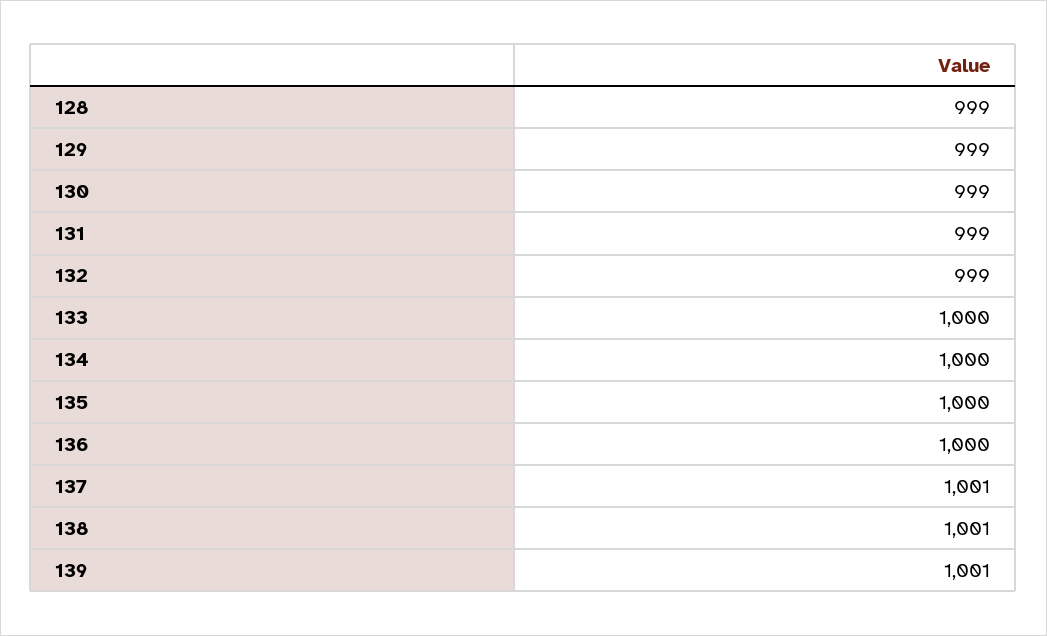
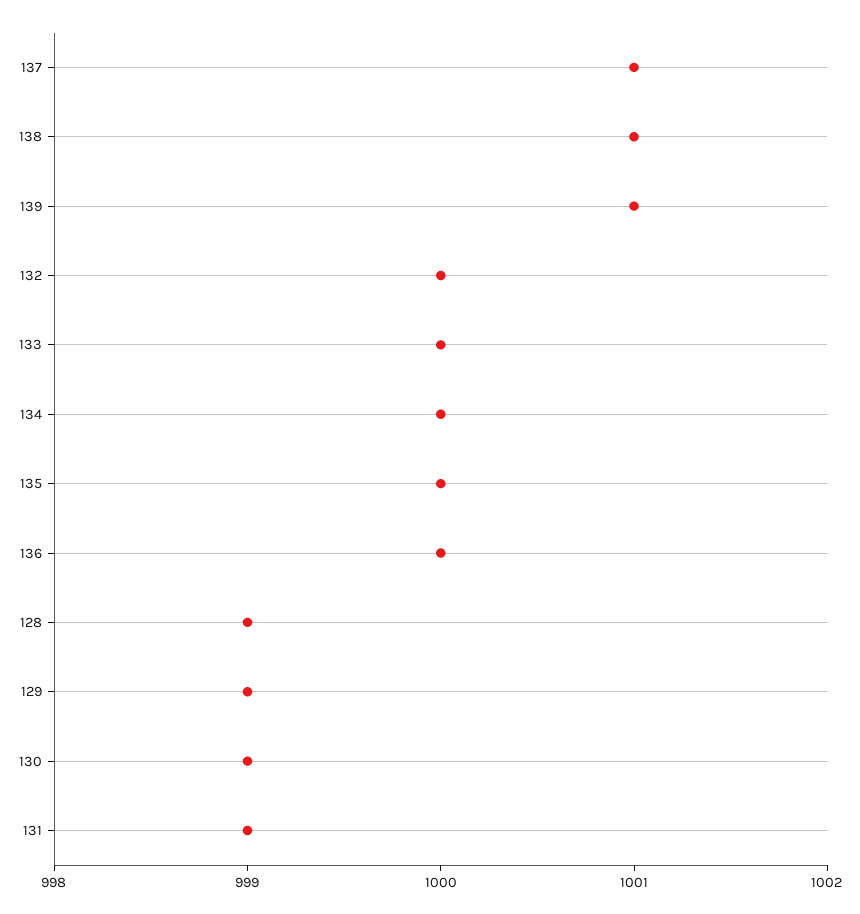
132: 999 -> 1000

